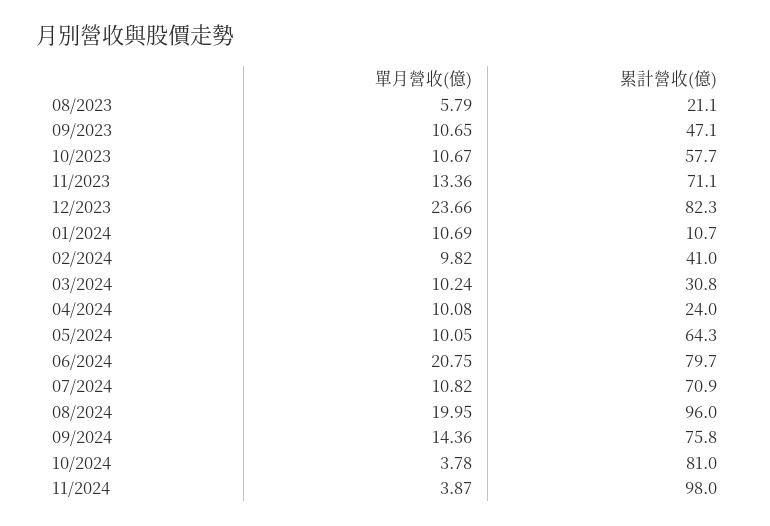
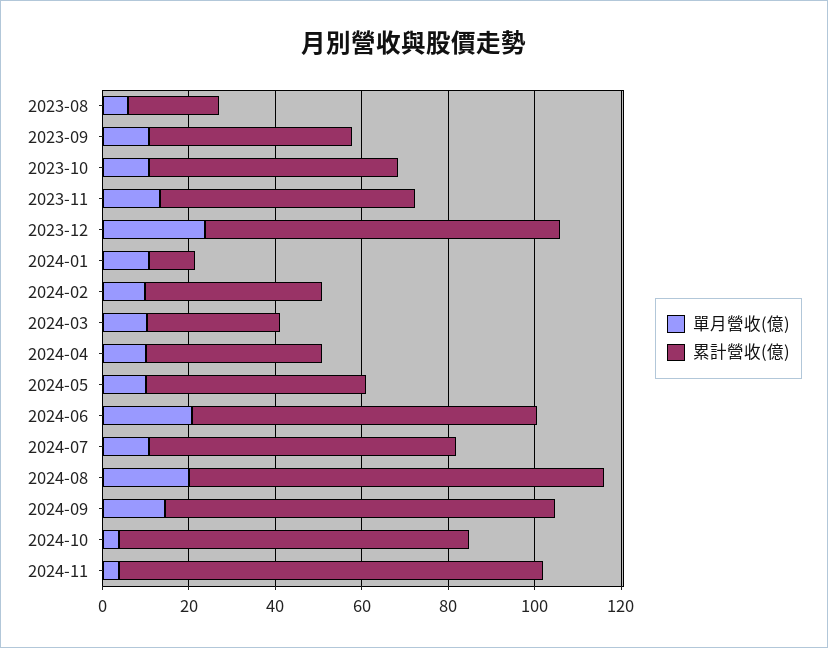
累計營收(億), 11/2023: 71.1 -> 60
累計營收(億), 04/2024: 24 -> 40
累計營收(億), 05/2024: 64.3 -> 50
累計營收(億), 09/2024: 75.8 -> 90

